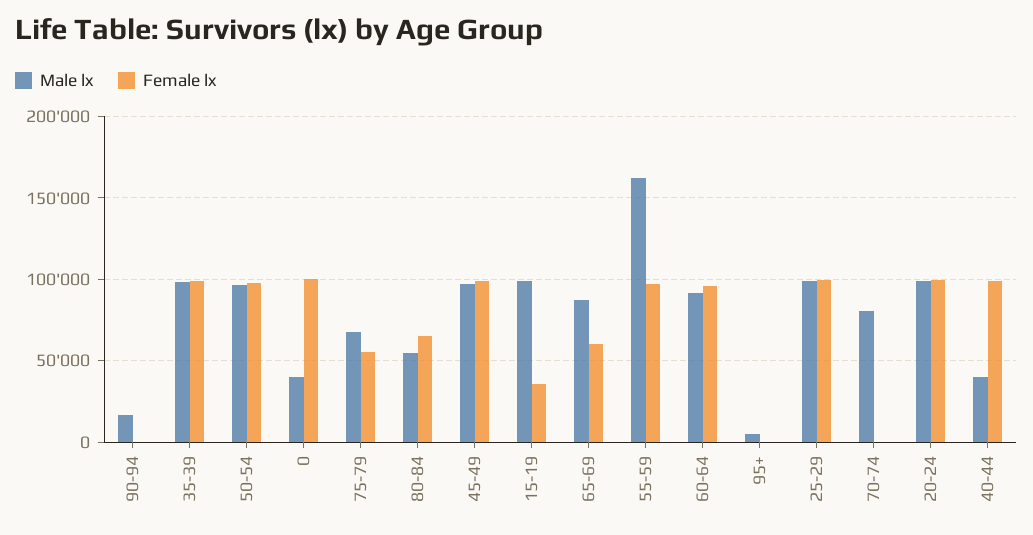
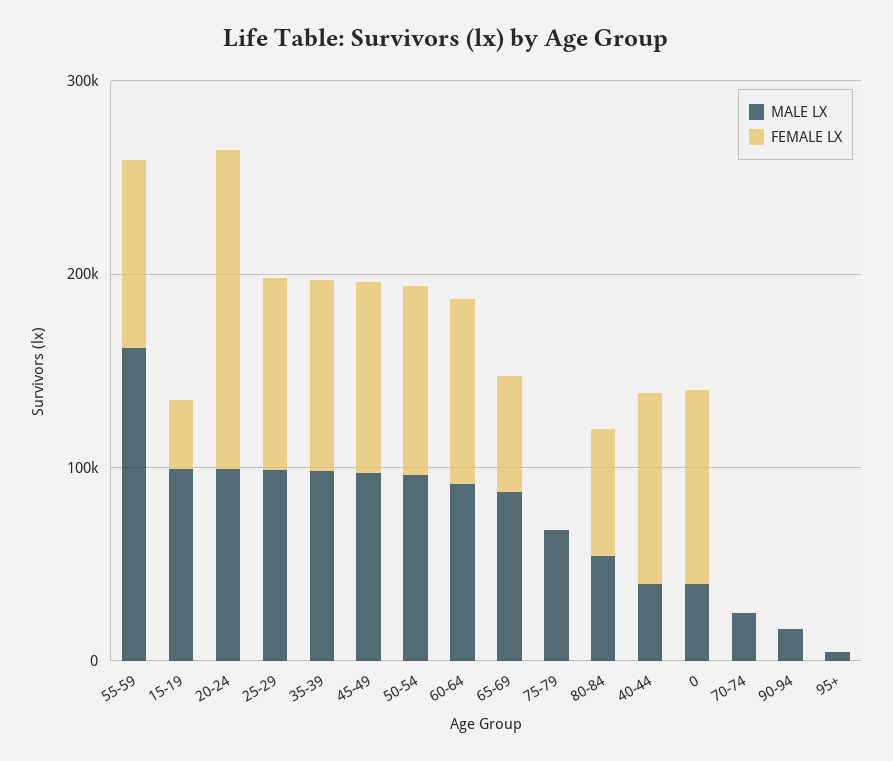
Female lx, 75-79: 55000 -> 0
Male lx, 70-74: 80000 -> 20000
Female lx, 20-24: 100000 -> 160000

